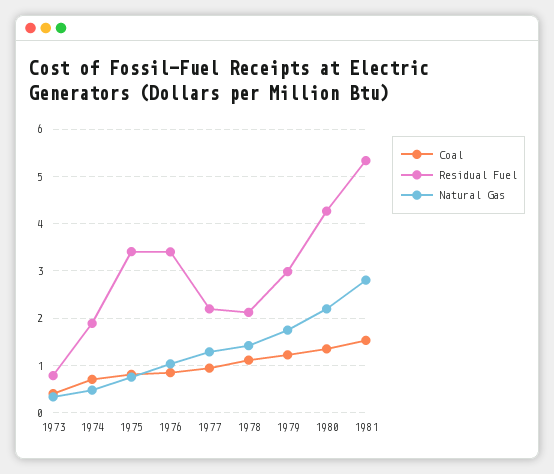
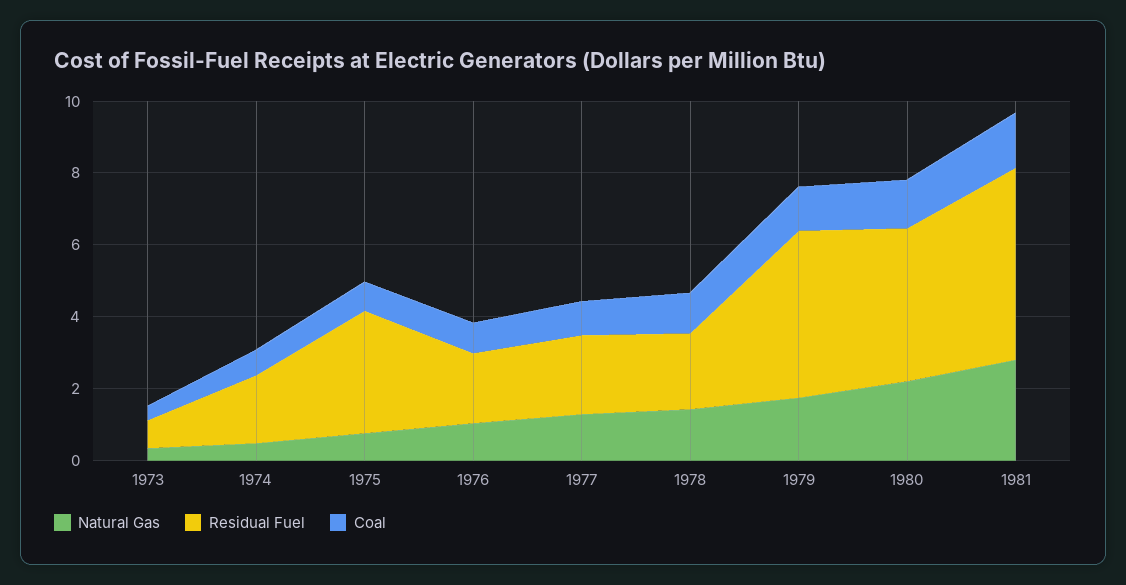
Residual Fuel, 1976: 3.4 -> 2
Residual Fuel, 1979: 3 -> 4.5

